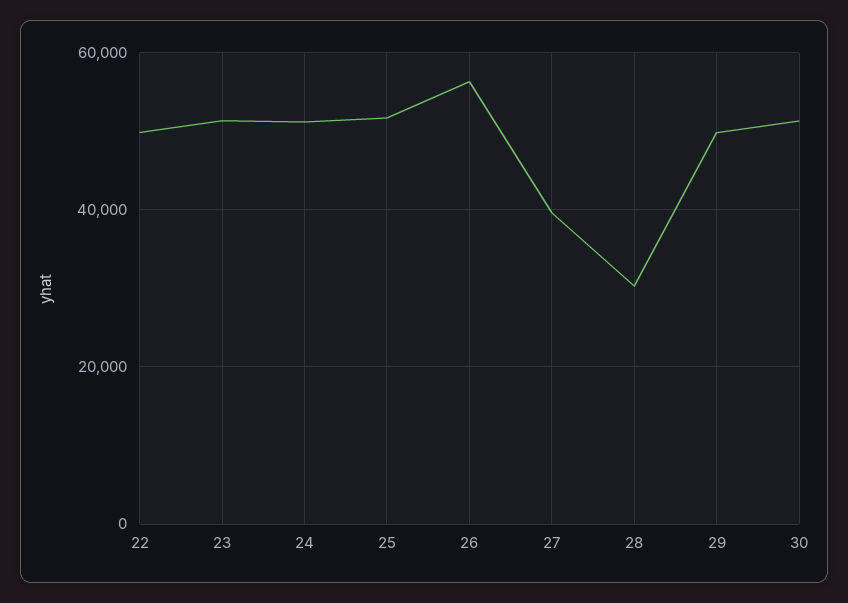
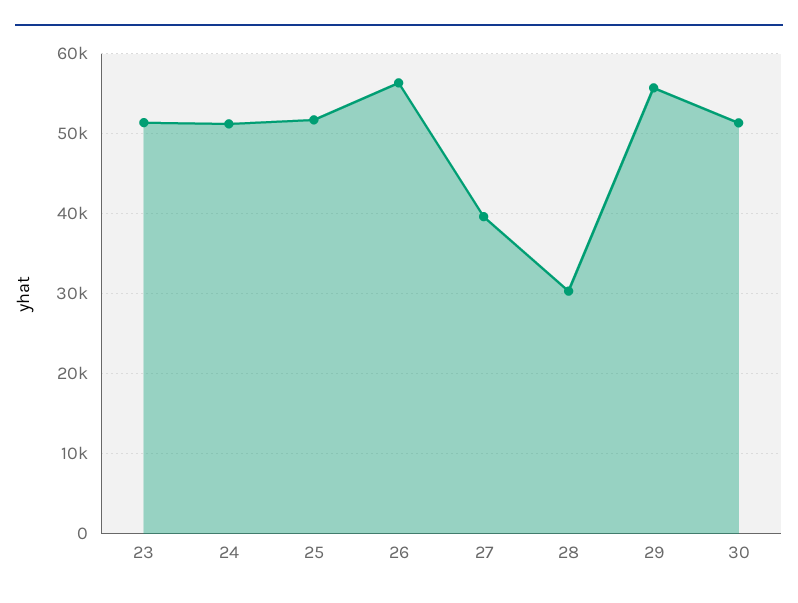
22: 50000 -> none
29: 50000 -> 56000

